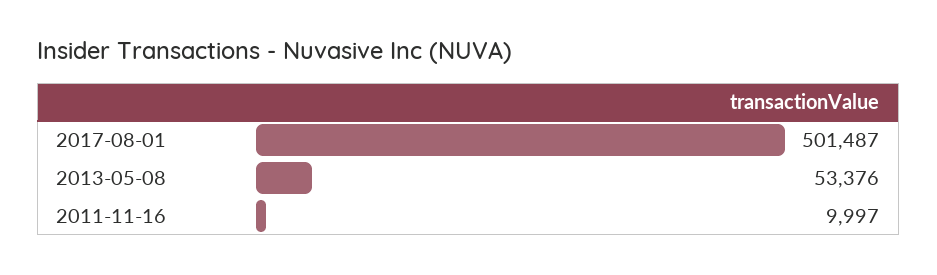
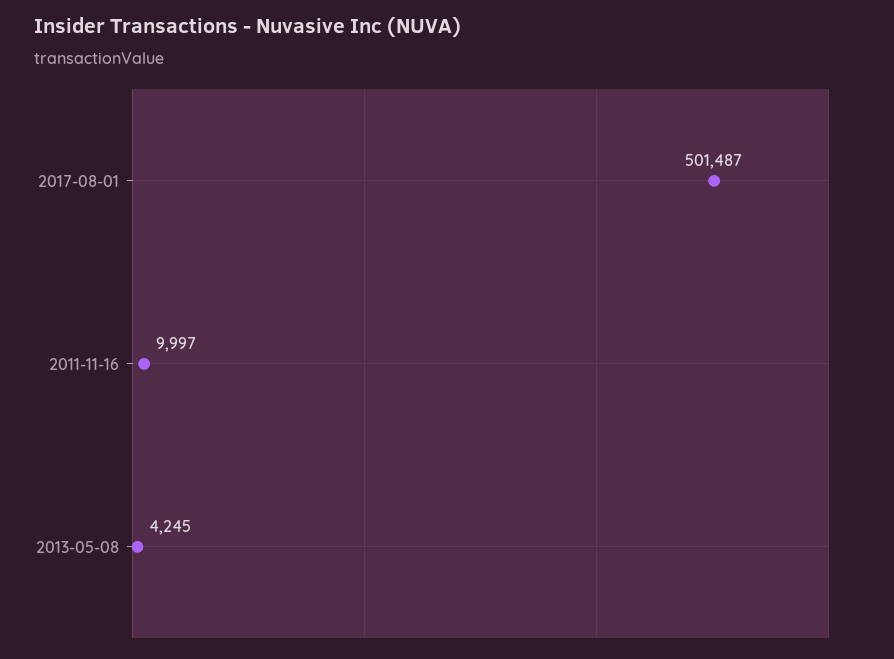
2013-05-08: 53376 -> 4245

